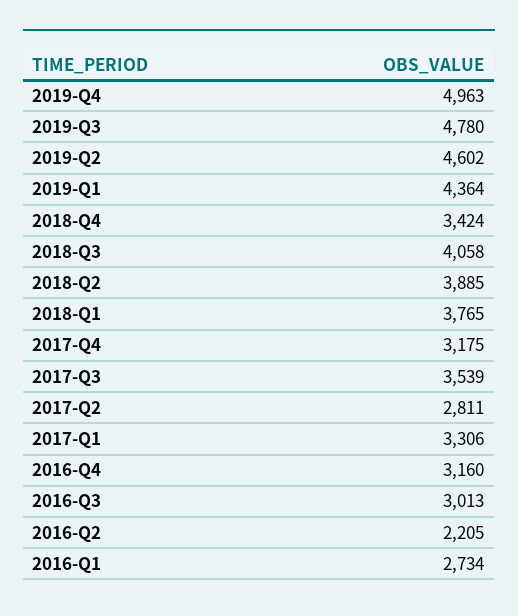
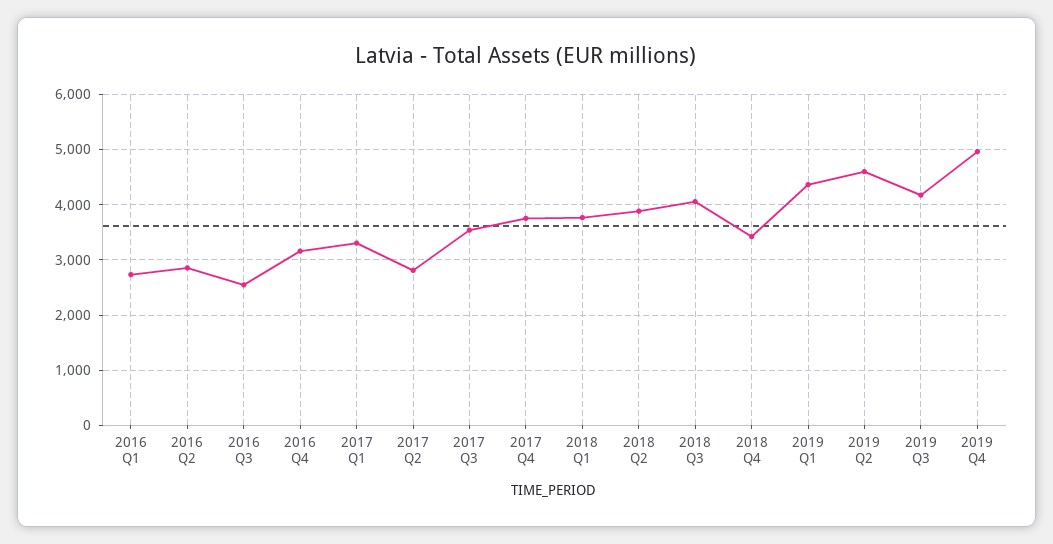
2019-Q3: 4780 -> 4200
2017-Q4: 3175 -> 3800
2016-Q3: 3013 -> 2600
2016-Q2: 2205 -> 2800

